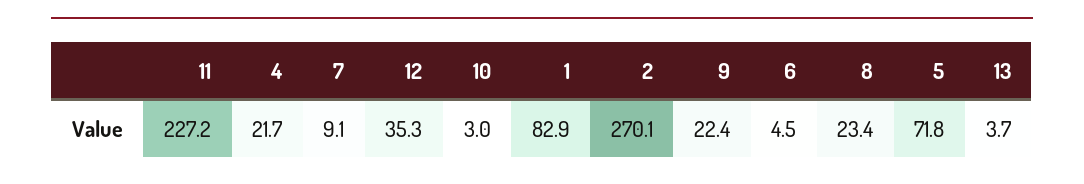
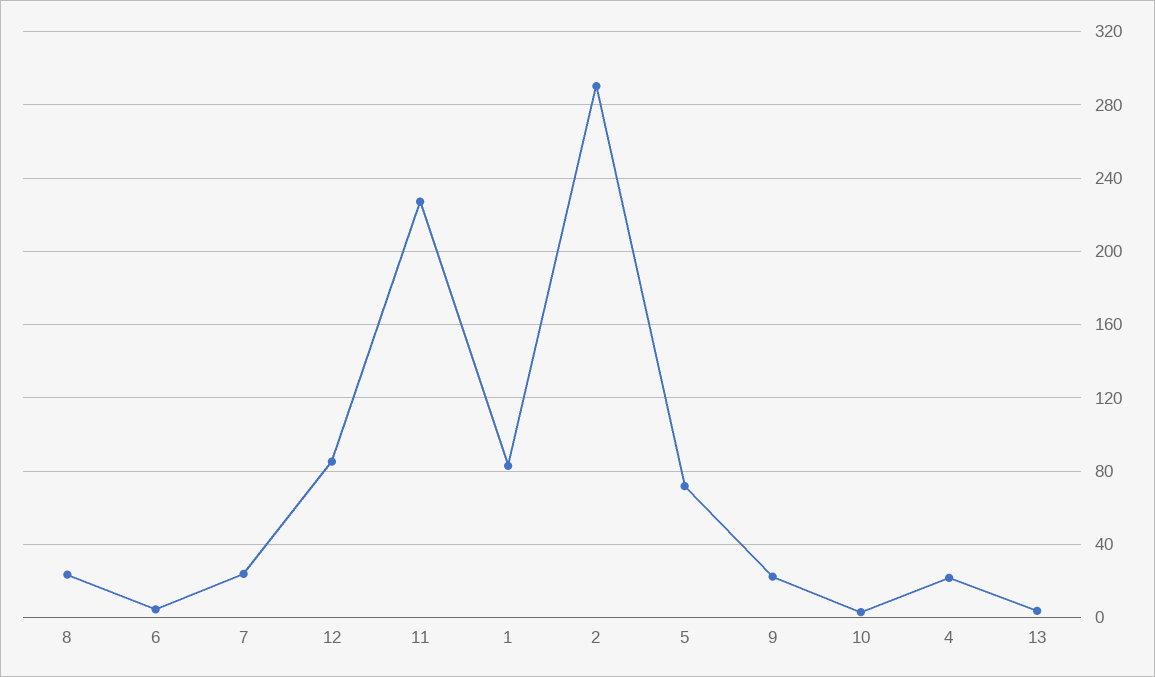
7: 9.1 -> 25
12: 35.3 -> 85
2: 270.1 -> 290

